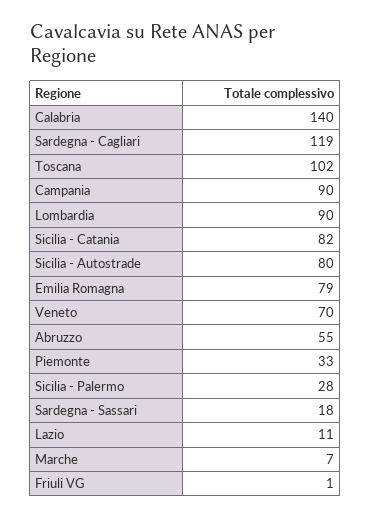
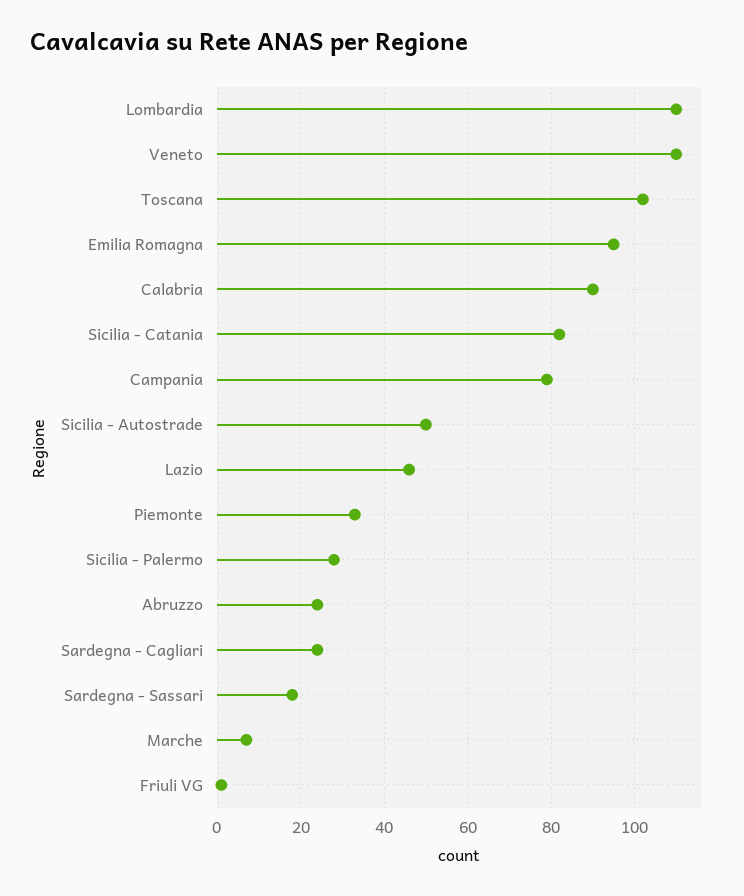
Calabria: 140 -> 90
Sardegna - Cagliari: 119 -> 25
Campania: 90 -> 80
Lombardia: 90 -> 110
Sicilia - Autostrade: 80 -> 50
Emilia Romagna: 79 -> 95
Veneto: 70 -> 110
Abruzzo: 55 -> 25
Lazio: 11 -> 45

